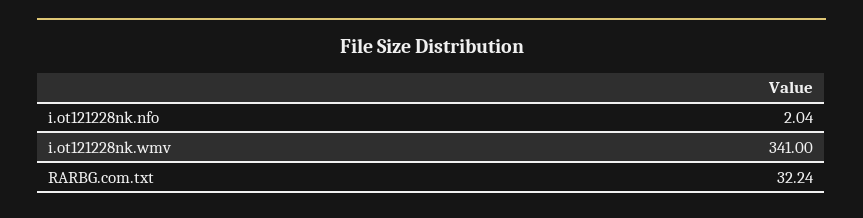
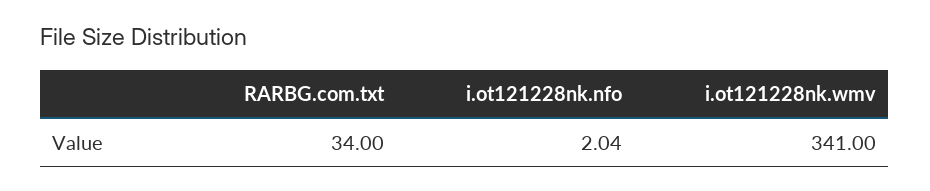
RARBG.com.txt: 32.24 -> 34

